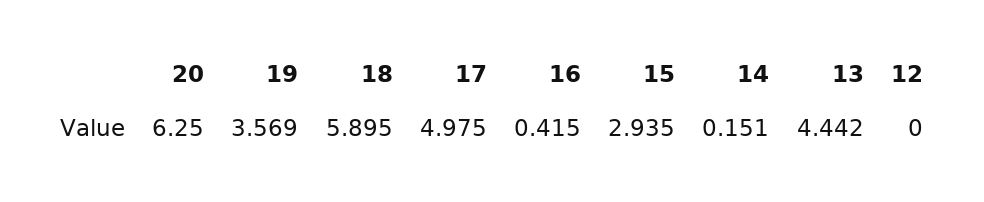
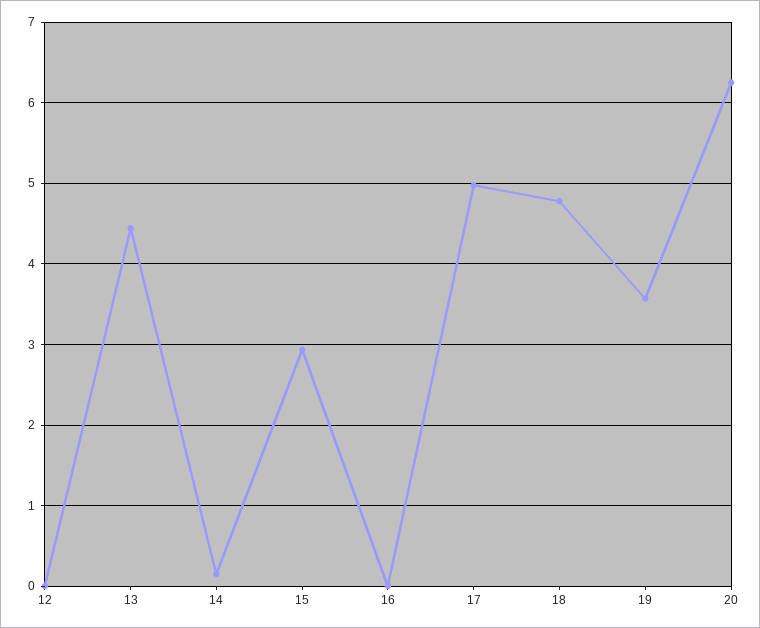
18: 5.895 -> 4.8
16: 0.415 -> 0

